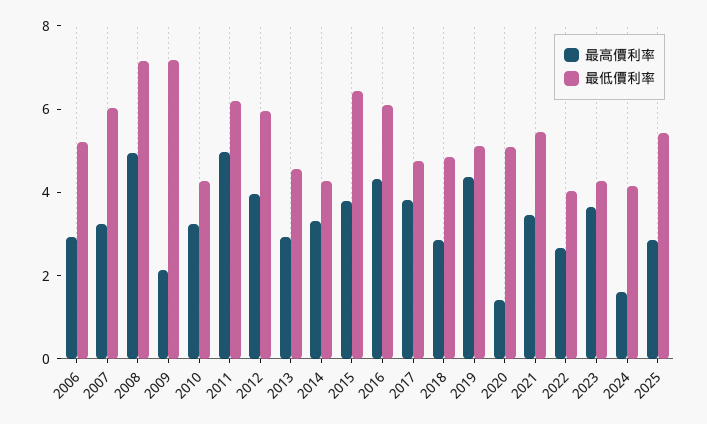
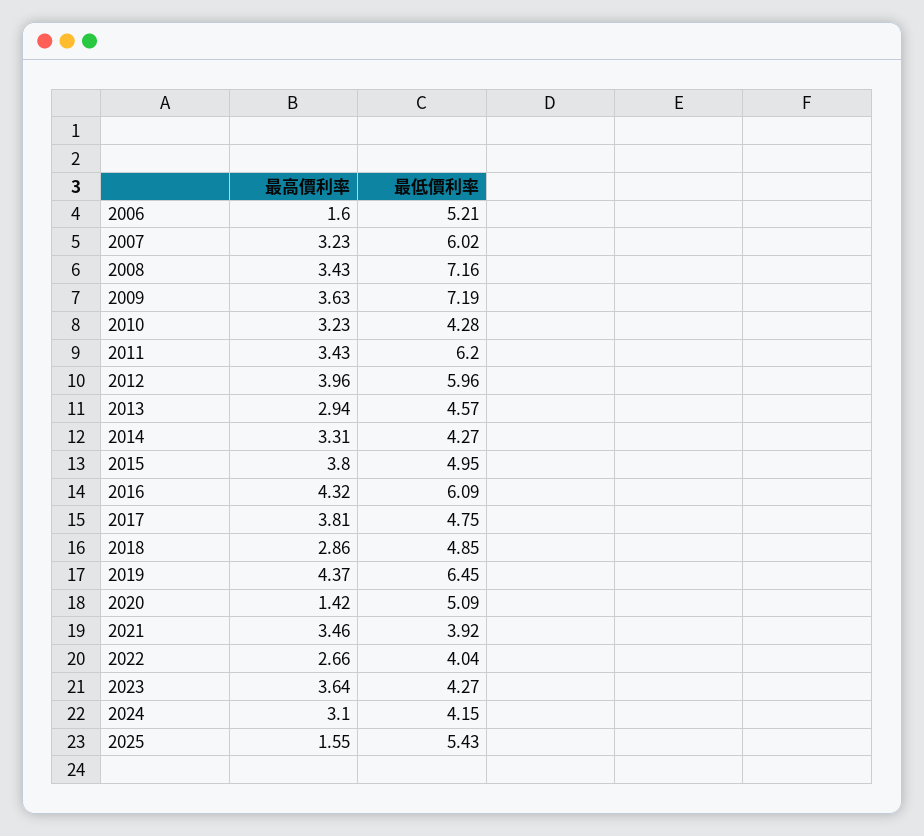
最高價利率, 2006: 3 -> 1.6
最高價利率, 2008: 5 -> 3.43
最高價利率, 2009: 2 -> 3.63
最高價利率, 2011: 5 -> 3.43
最低價利率, 2015: 6.5 -> 4.95
最低價利率, 2019: 5 -> 6.45
最低價利率, 2021: 5.5 -> 3.92
最高價利率, 2024: 1.5 -> 3.1
最高價利率, 2025: 3 -> 1.55

